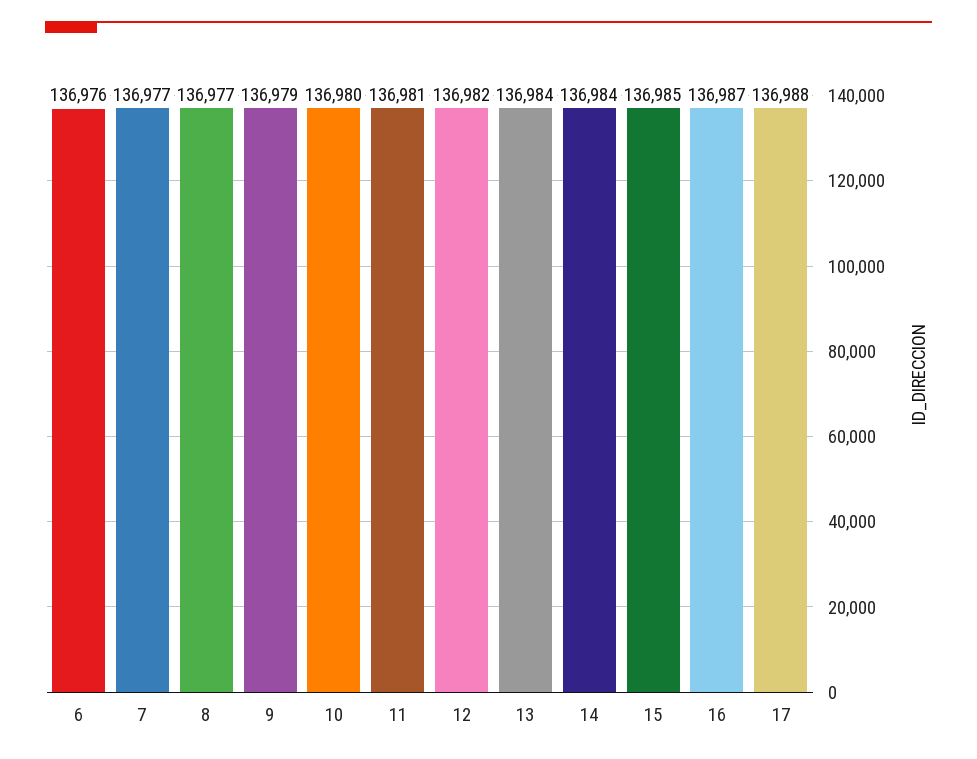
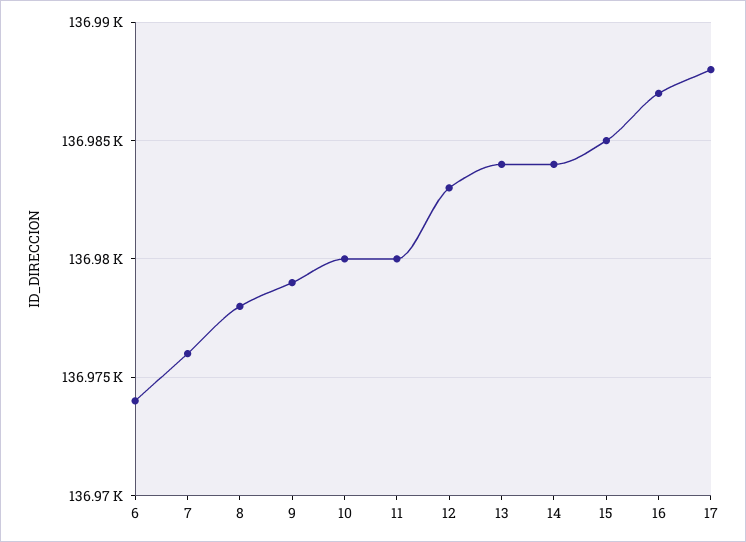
6: 136976 -> 136974
7: 136977 -> 136976
8: 136977 -> 136978
11: 136981 -> 136980
12: 136982 -> 136983

